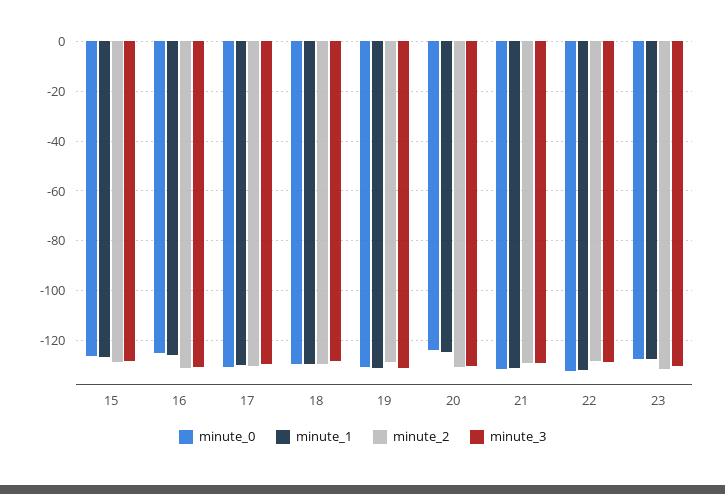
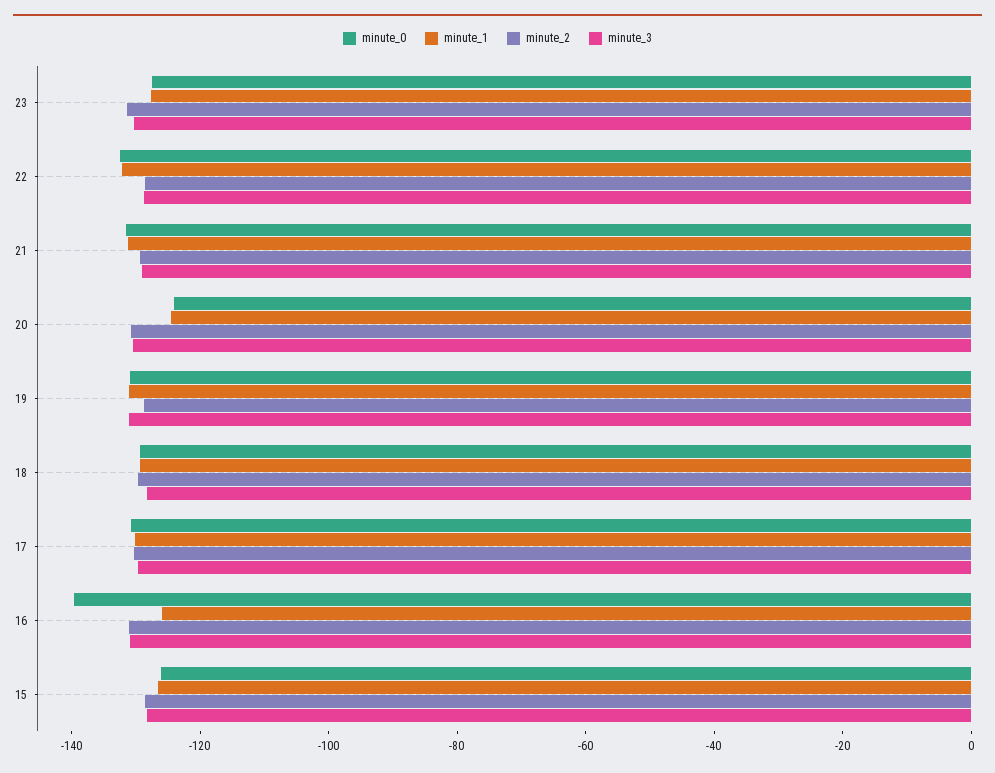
minute_0, 16: -125 -> -140

